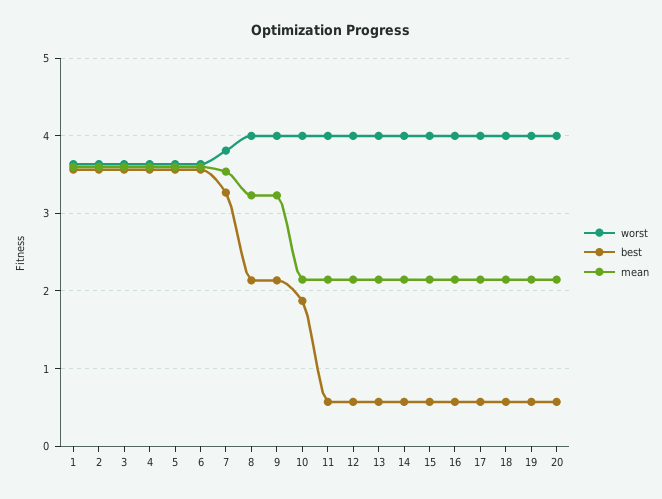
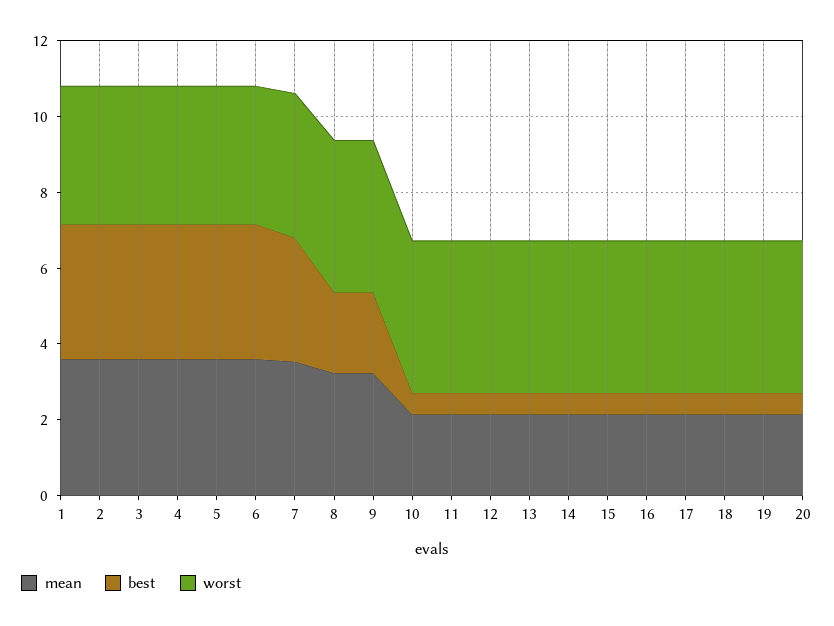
best, 10: 1.9 -> 0.5

